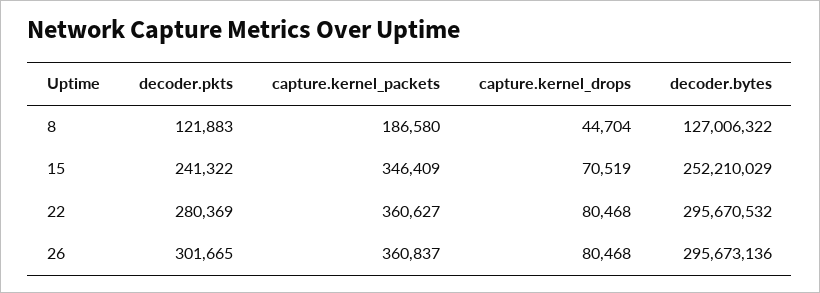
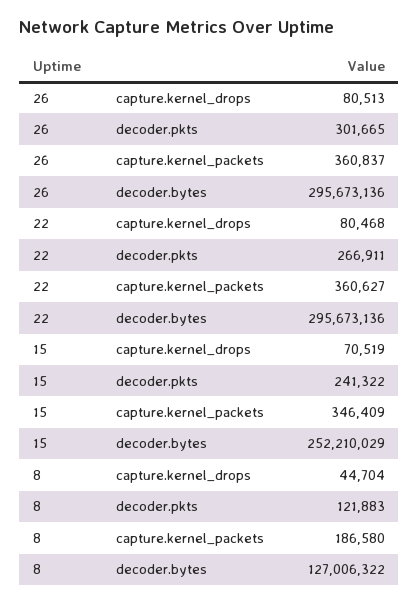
decoder.pkts, 22: 280369 -> 266911
decoder.bytes, 22: 295670532 -> 295673136
capture.kernel_drops, 26: 80468 -> 80513

